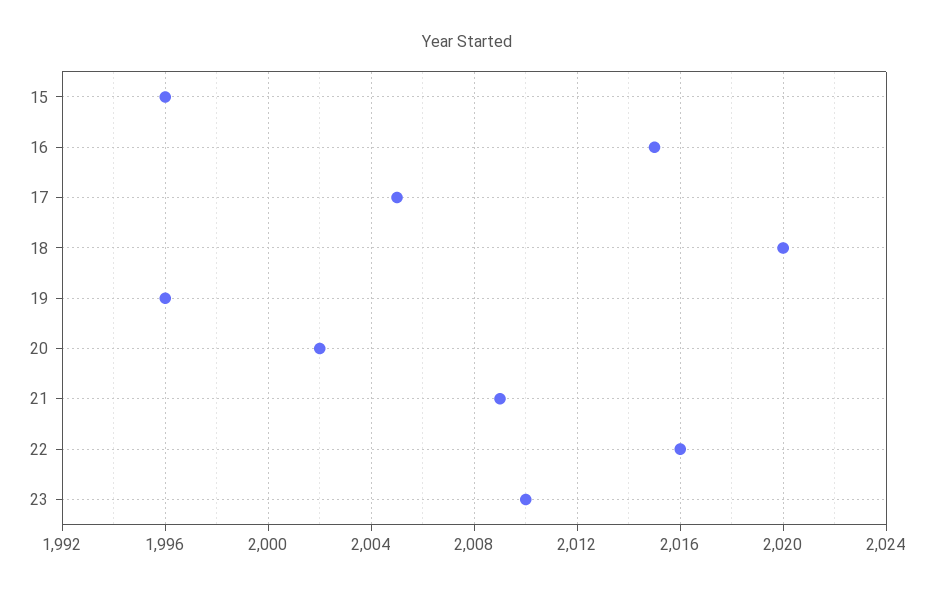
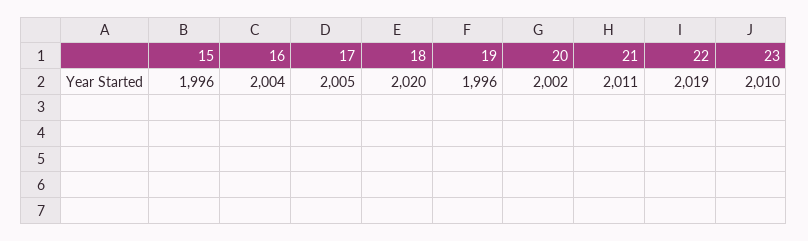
16: 2015 -> 2004
21: 2009 -> 2011
22: 2016 -> 2019

